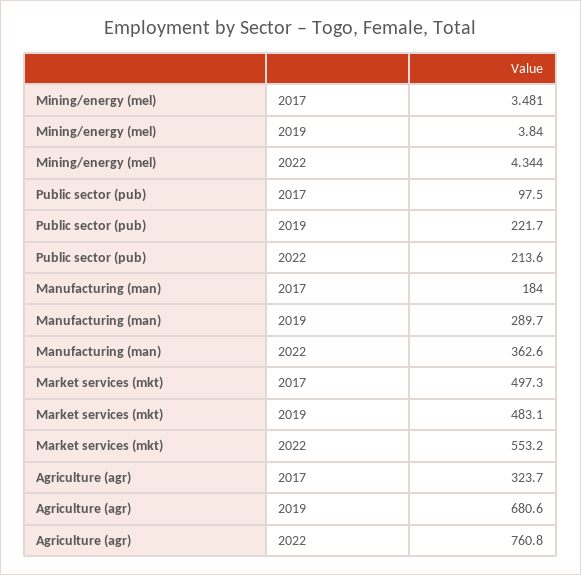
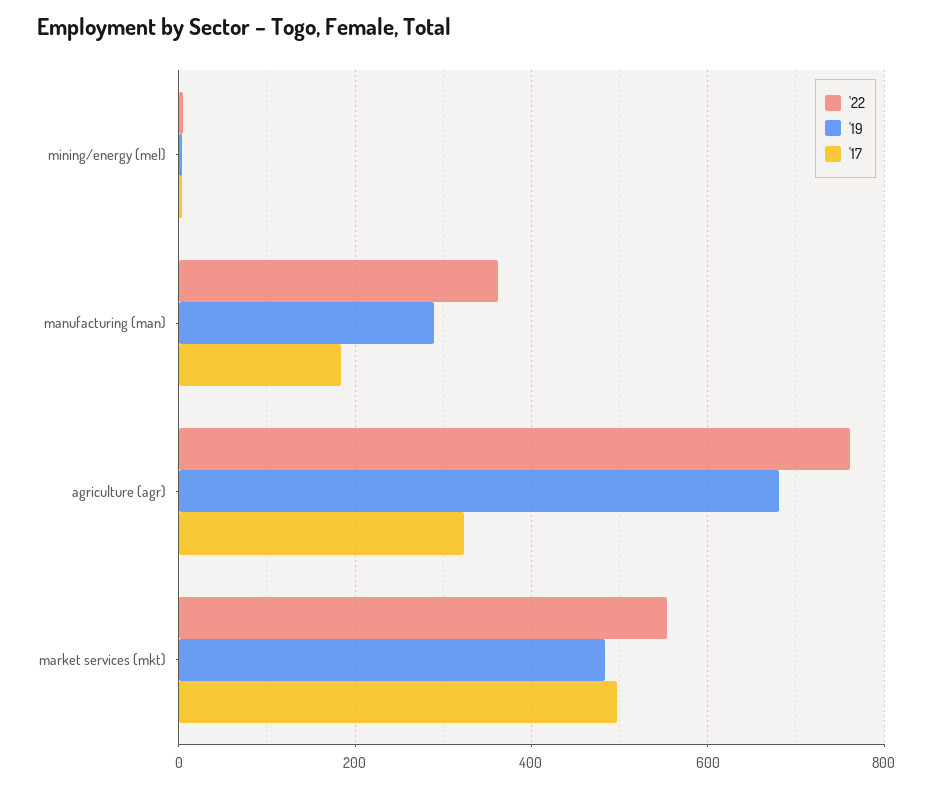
2017, Public sector (pub): 97.5 -> none
2019, Public sector (pub): 221.7 -> none
2022, Public sector (pub): 213.6 -> none

